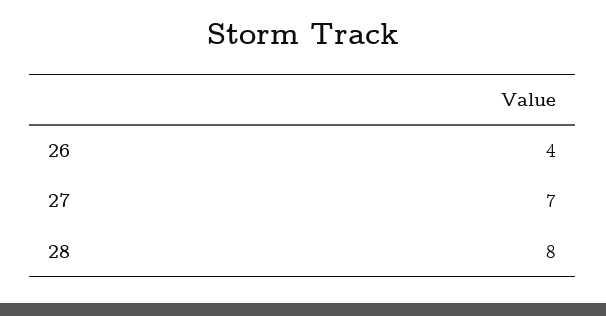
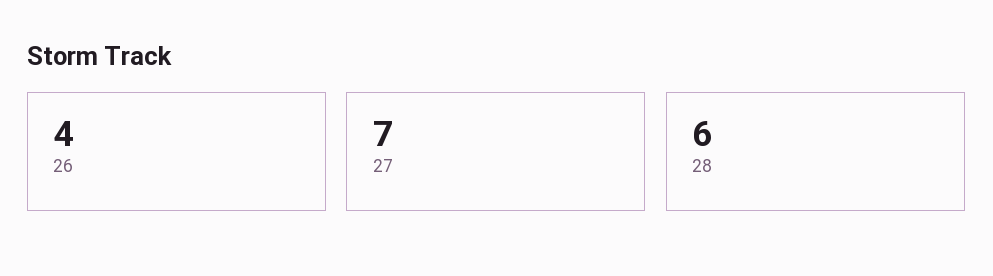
28: 8 -> 6

